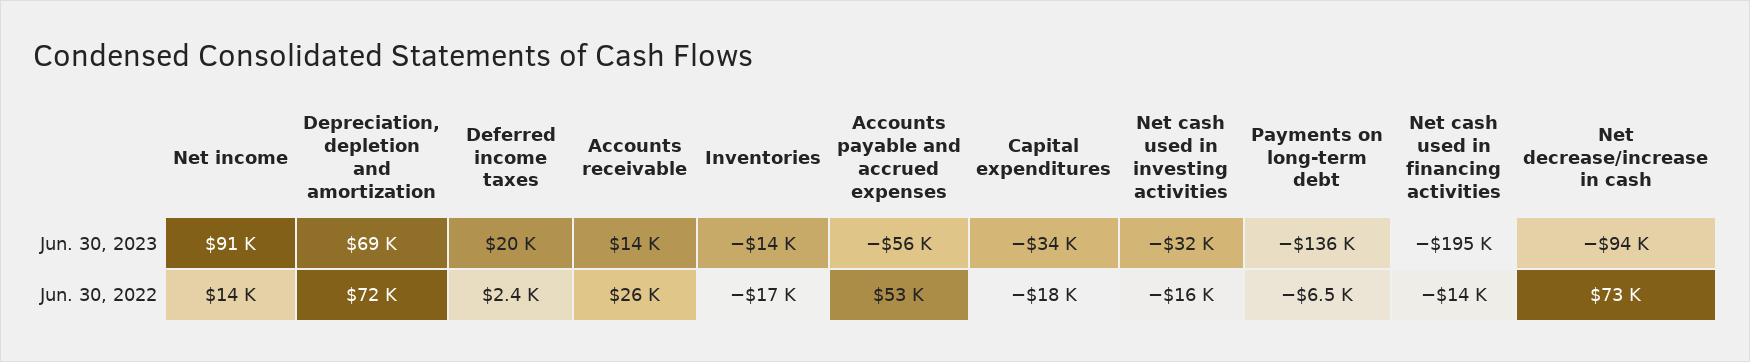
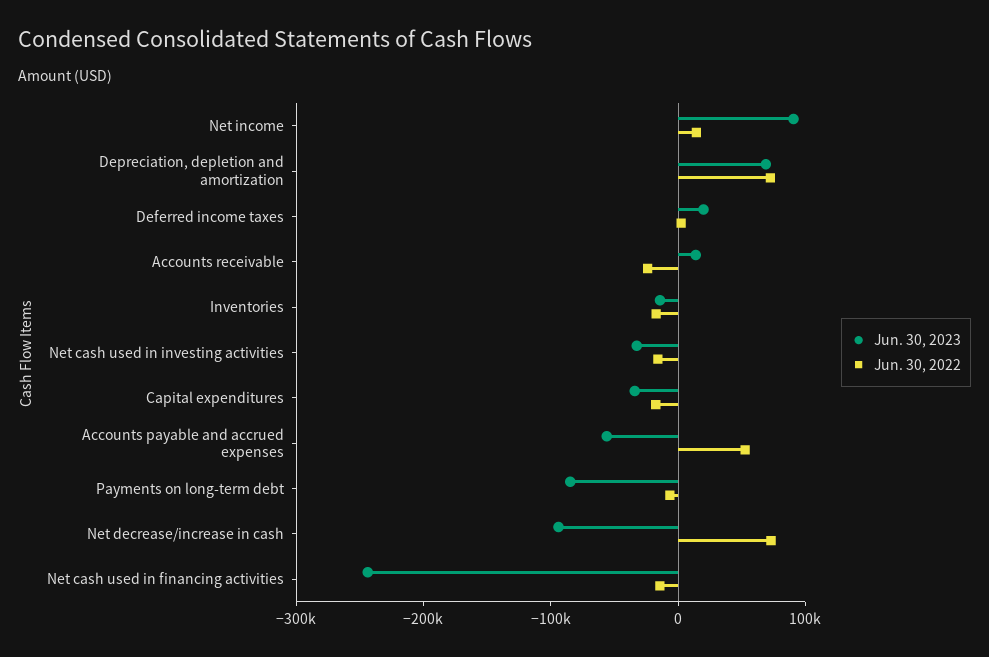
Jun. 30, 2023, Payments on long-term debt: -136000 -> -80000
Jun. 30, 2023, Net cash used in financing activities: -195000 -> -240000
Jun. 30, 2022, Accounts receivable: 26000 -> -20000

